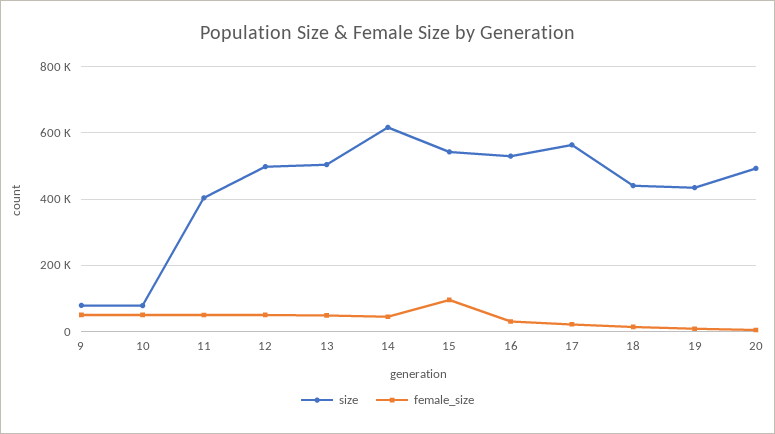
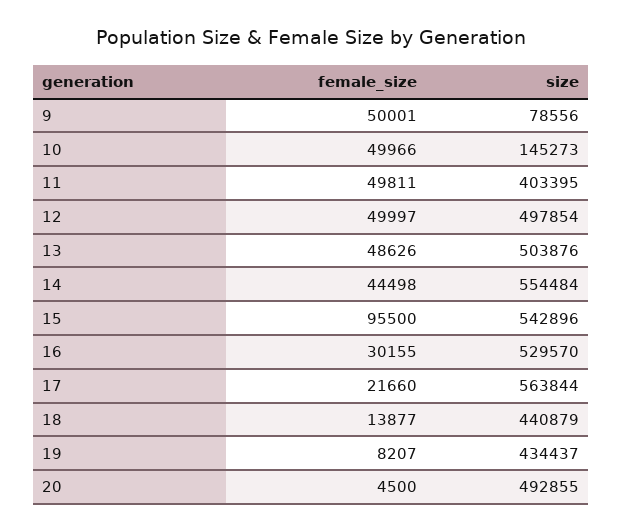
size, 10: 80000 -> 145273
size, 14: 620000 -> 554484

